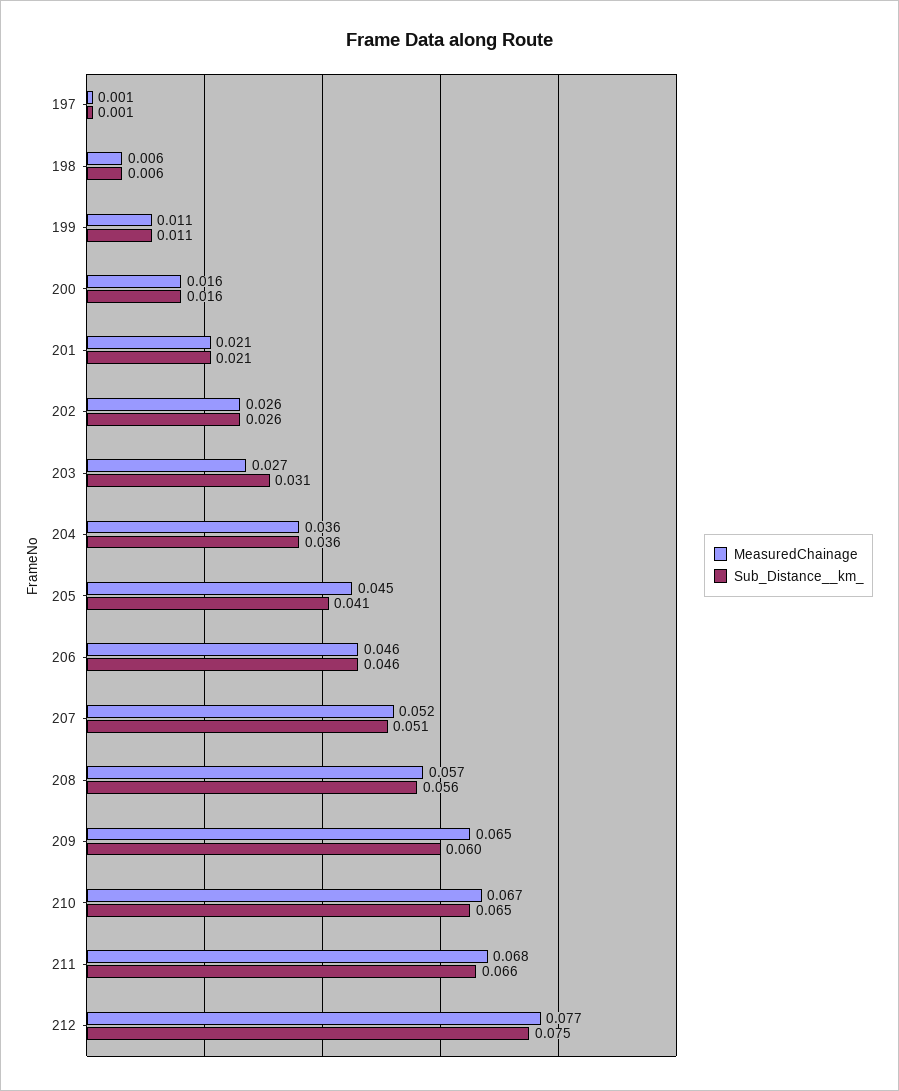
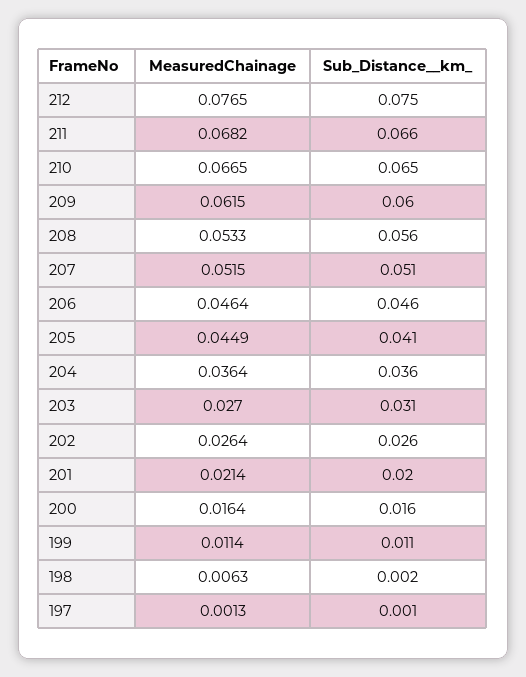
Sub_Distance__km_, 198: 0.006 -> 0.002
Sub_Distance__km_, 201: 0.021 -> 0.02
MeasuredChainage, 208: 0.057 -> 0.0533
MeasuredChainage, 209: 0.065 -> 0.0615

